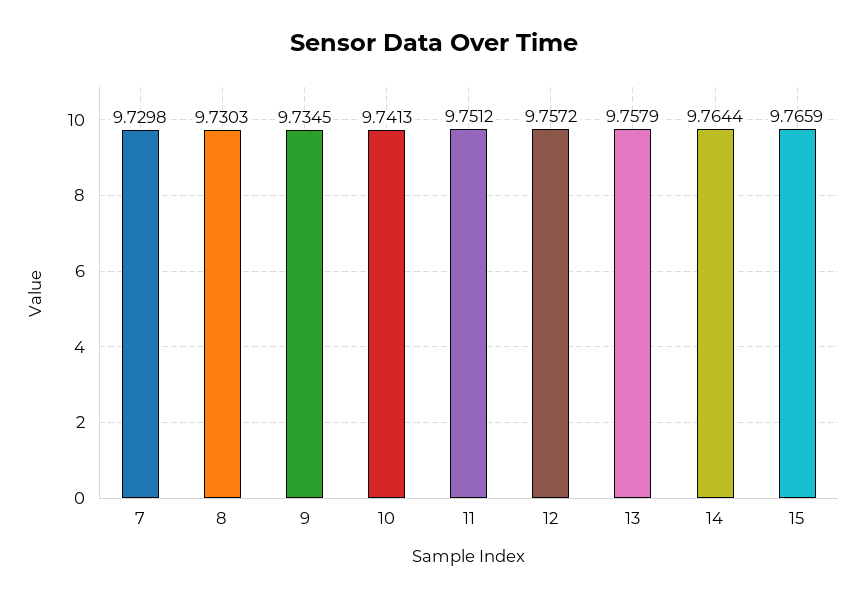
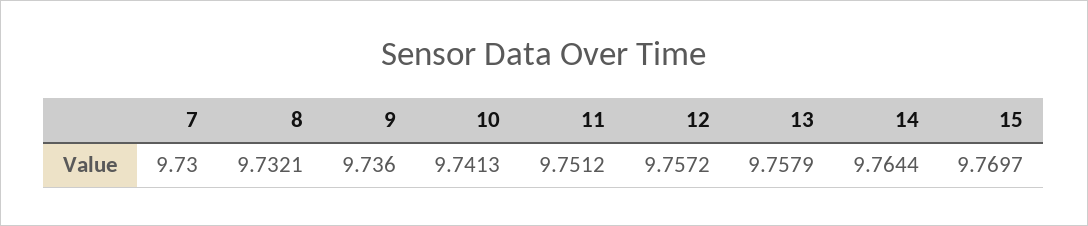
7: 9.7298 -> 9.73
8: 9.7303 -> 9.7321
9: 9.7345 -> 9.736
15: 9.7659 -> 9.7697

